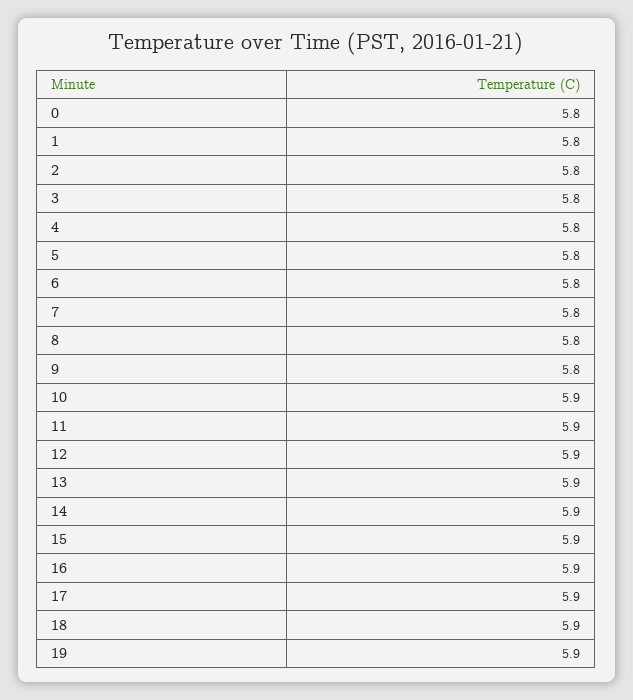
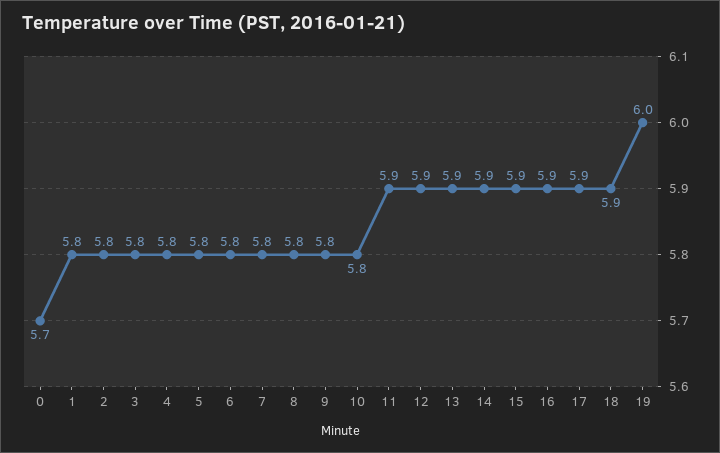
0: 5.8 -> 5.7
10: 5.9 -> 5.8
19: 5.9 -> 6

